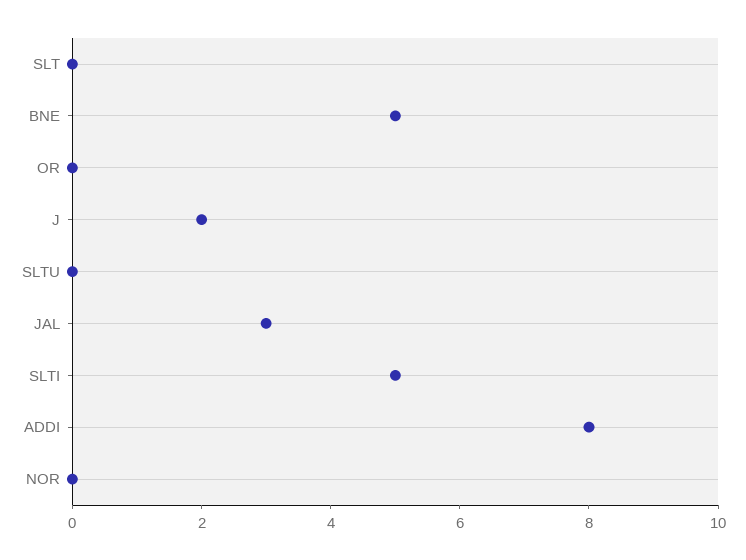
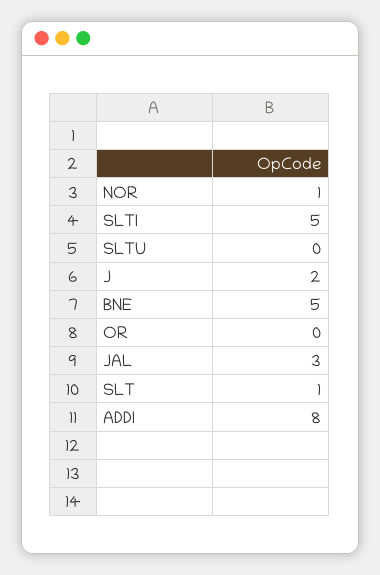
SLT: 0 -> 1
NOR: 0 -> 1

